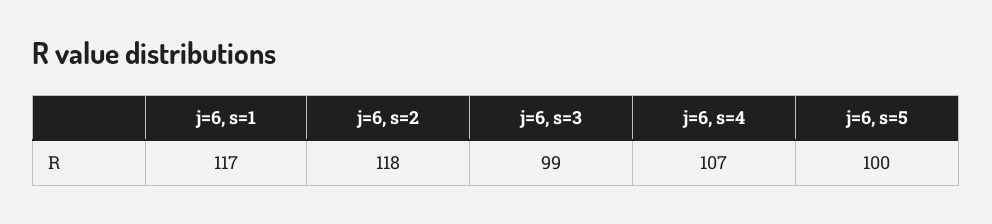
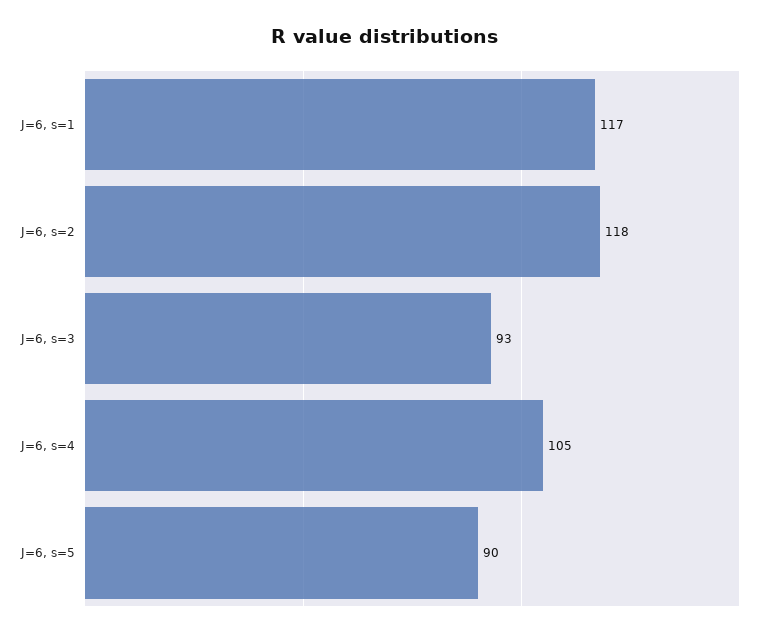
j=6, s=3: 99 -> 93
j=6, s=4: 107 -> 105
j=6, s=5: 100 -> 90

